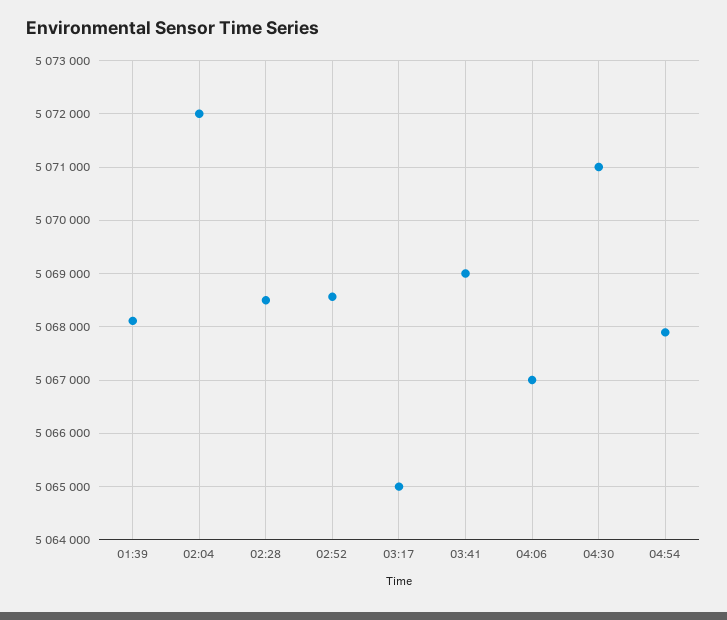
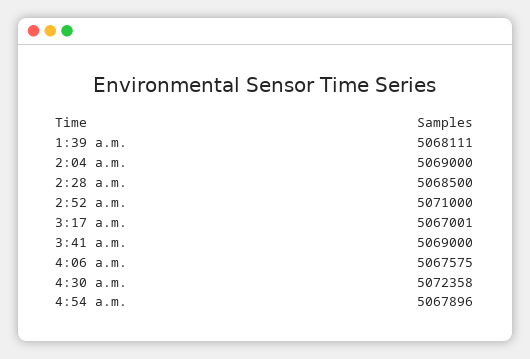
02:04: 5072000 -> 5069000
02:52: 5068600 -> 5071000
03:17: 5065000 -> 5067001
04:06: 5067000 -> 5067575
04:30: 5071000 -> 5072358

